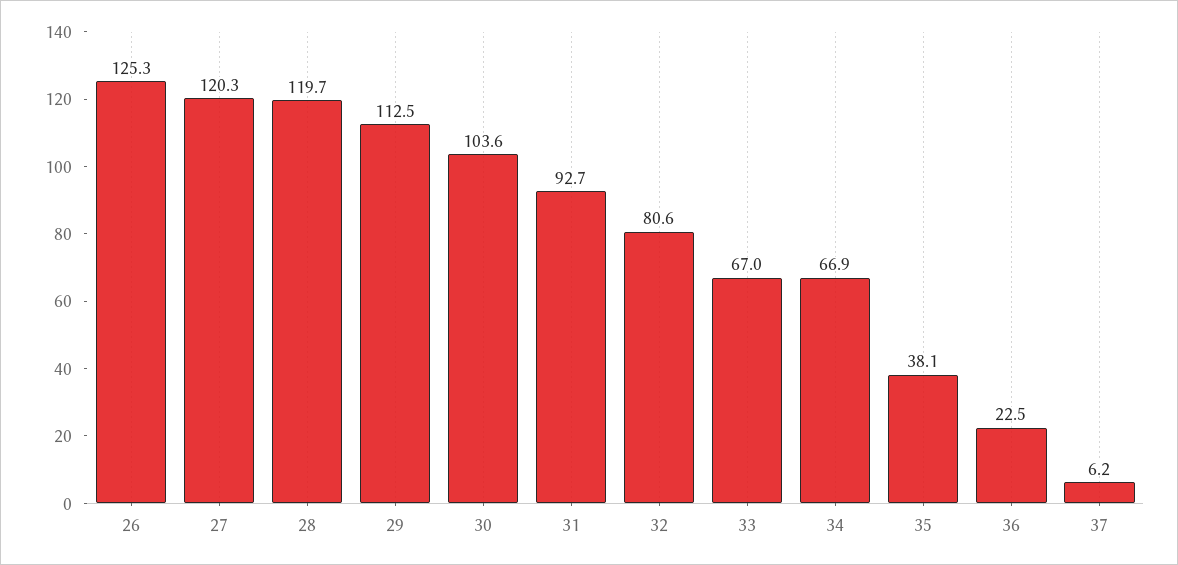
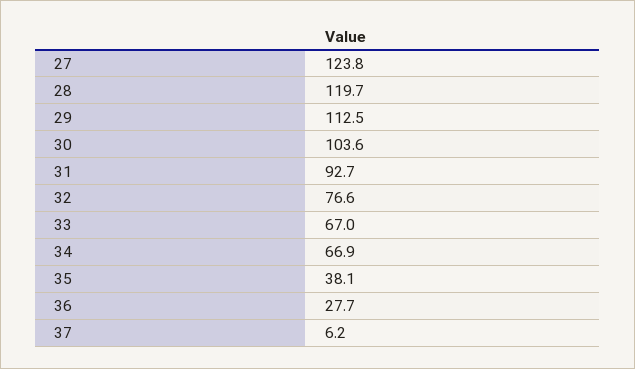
26: 125.3 -> none
27: 120.3 -> 123.8
32: 80.6 -> 76.6
36: 22.5 -> 27.7

